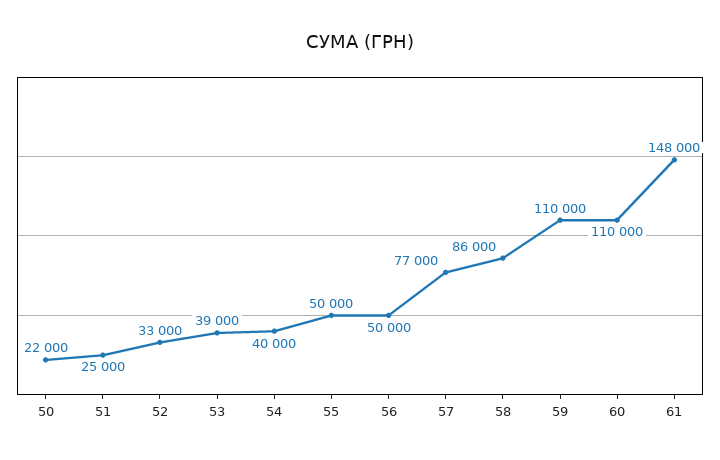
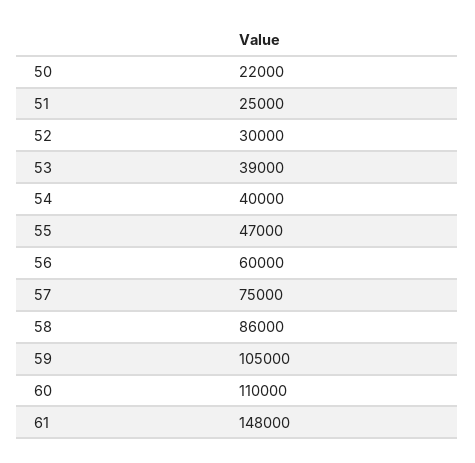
52: 33000 -> 30000
55: 50000 -> 47000
56: 50000 -> 60000
57: 77000 -> 75000
59: 110000 -> 105000

